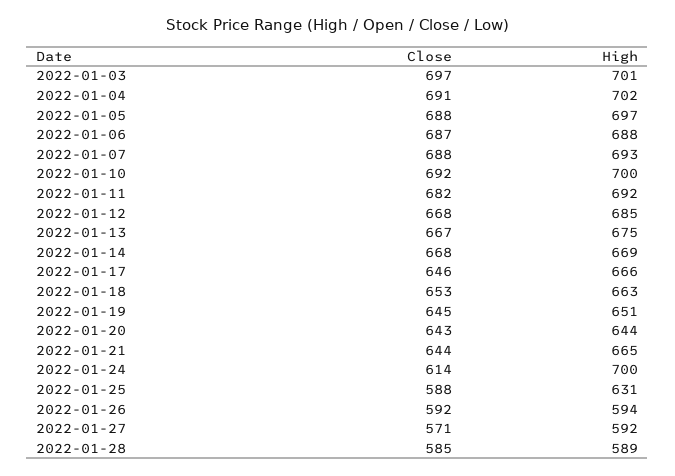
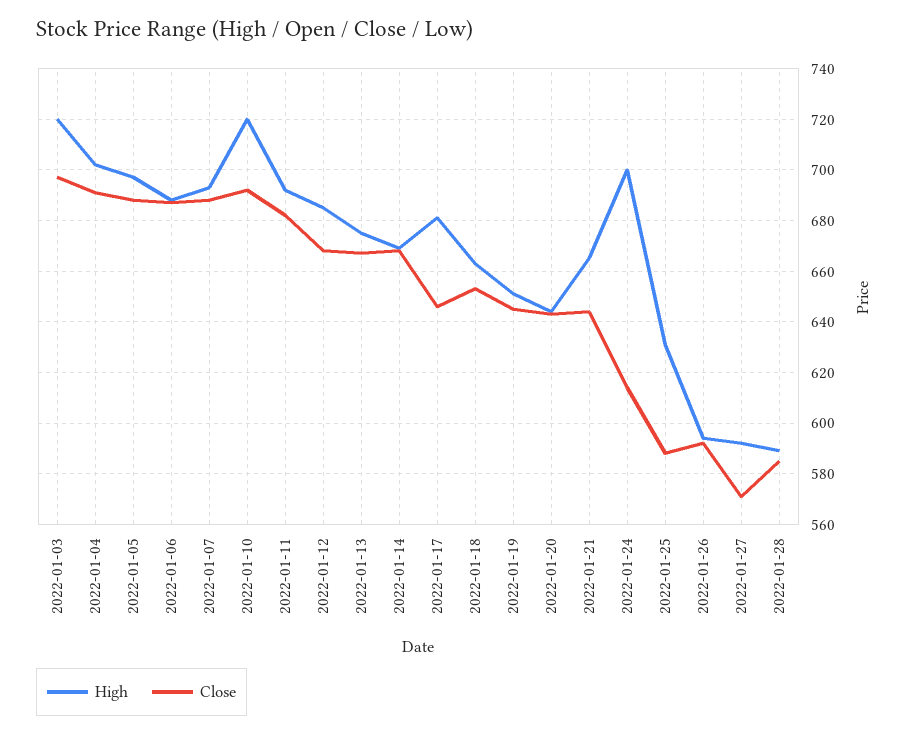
High, 2022-01-03: 701 -> 720
High, 2022-01-10: 700 -> 720
High, 2022-01-17: 666 -> 680

